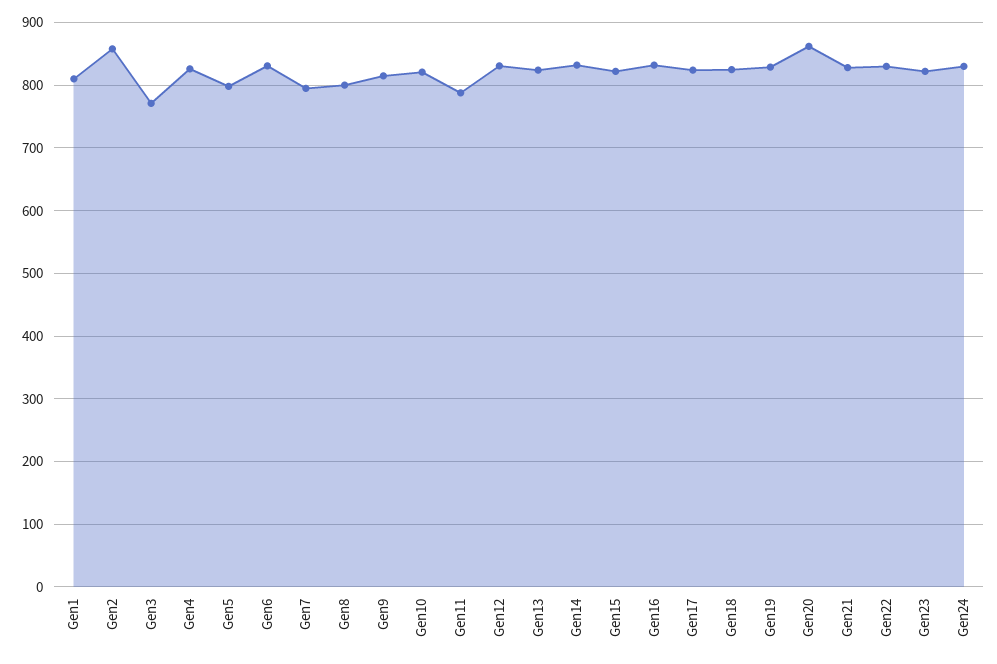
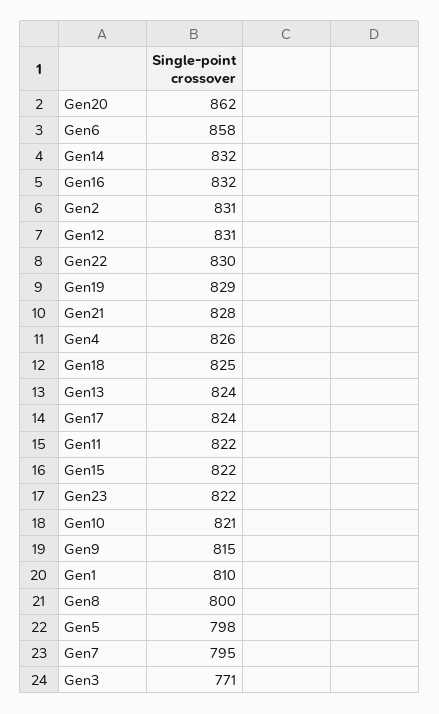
Gen2: 860 -> 831
Gen6: 830 -> 858
Gen11: 790 -> 822
Gen24: 830 -> none

